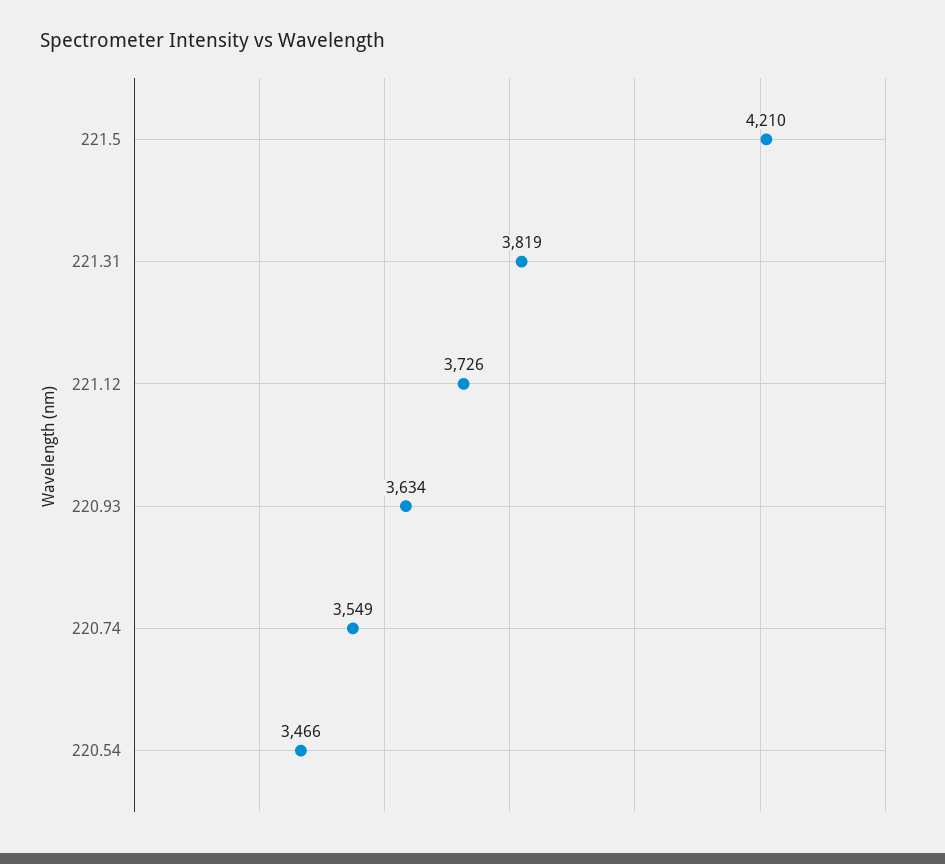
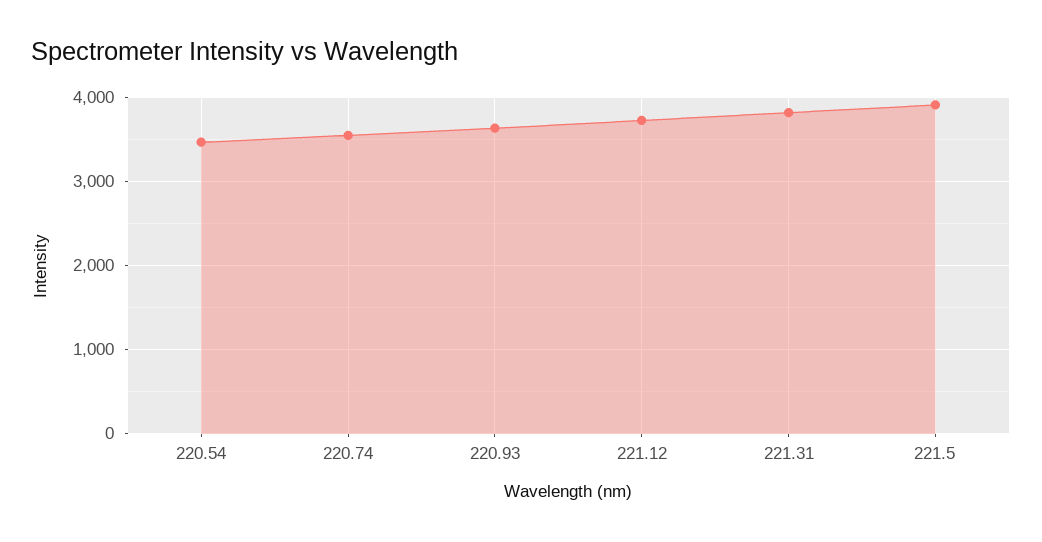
221.5: 4210 -> 3900

